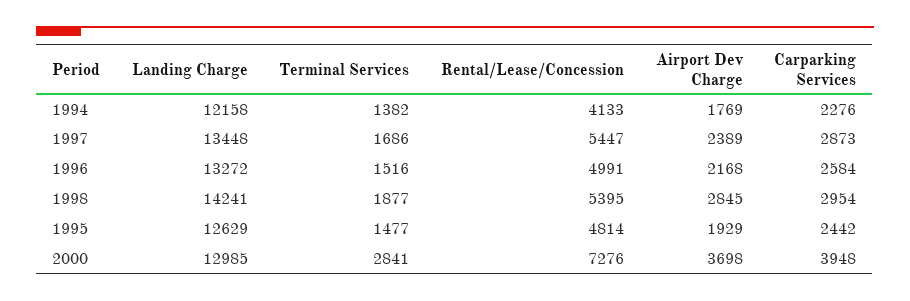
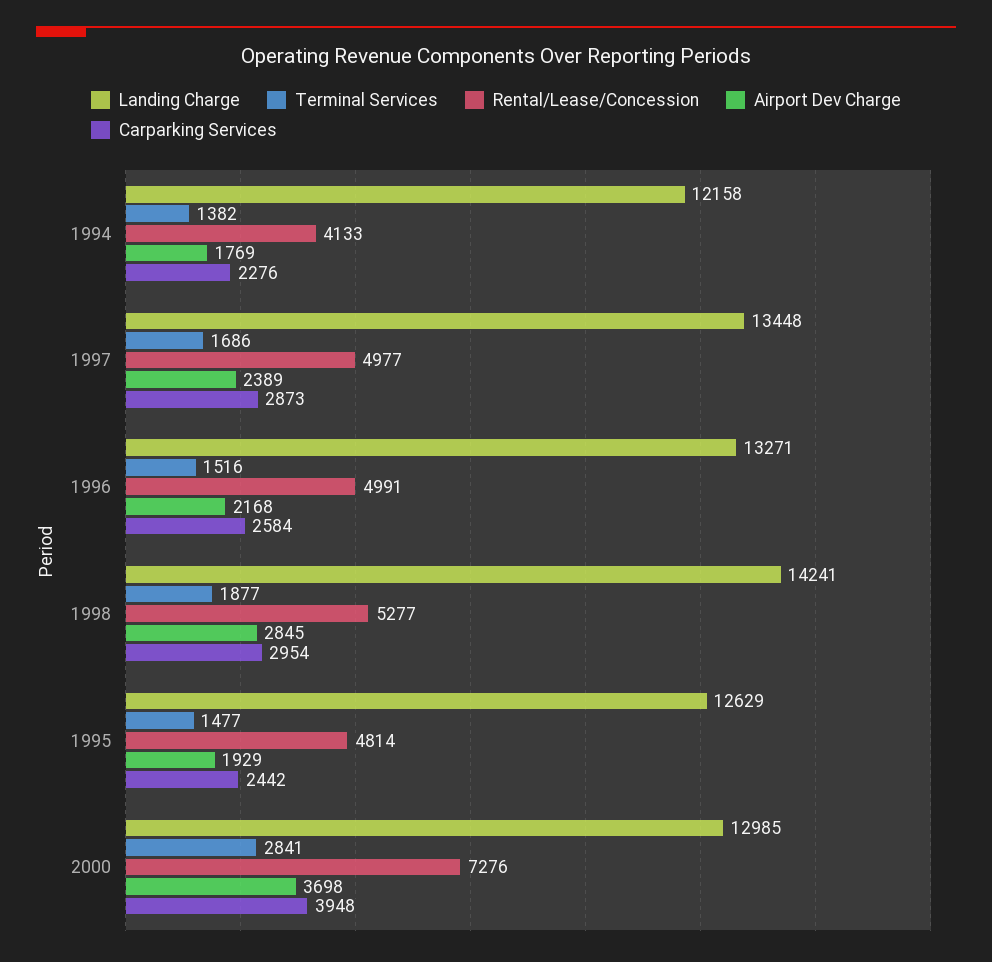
Rental/Lease/Concession, 1997: 5447 -> 4977
Landing Charge, 1996: 13272 -> 13271
Rental/Lease/Concession, 1998: 5395 -> 5277

